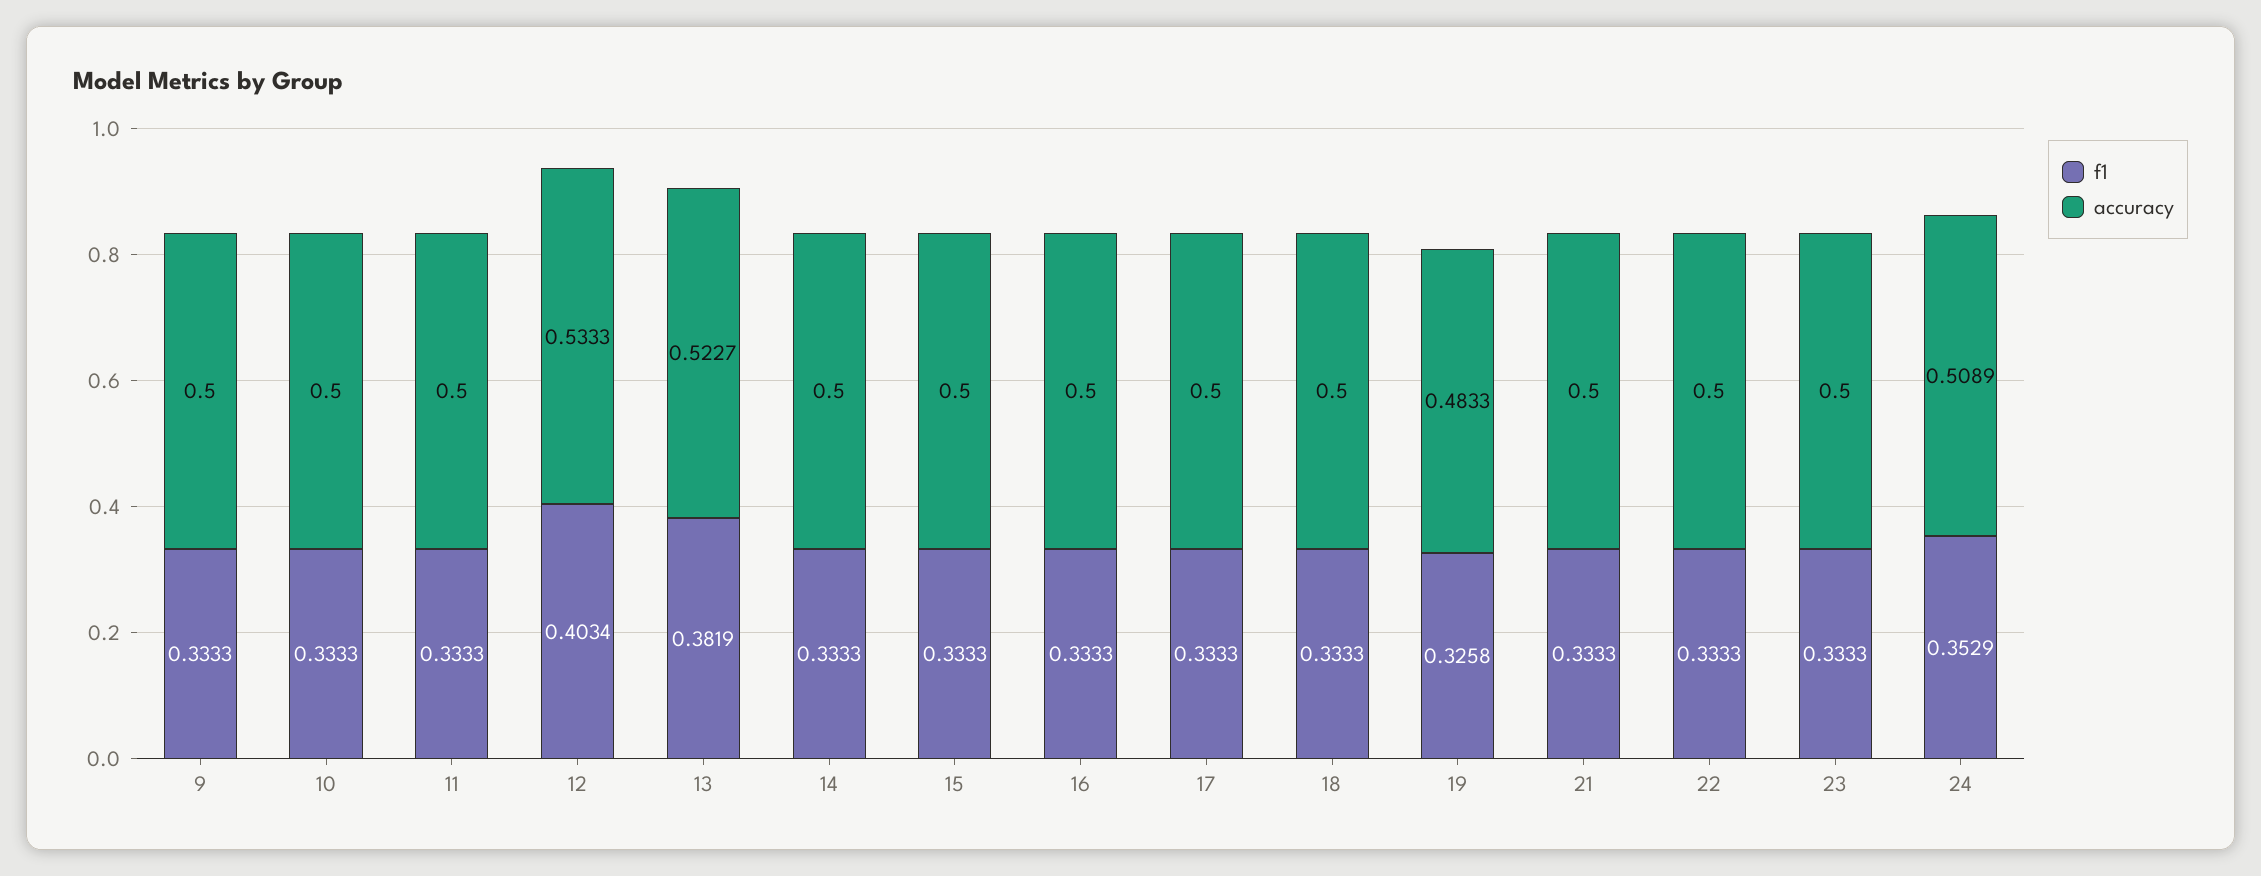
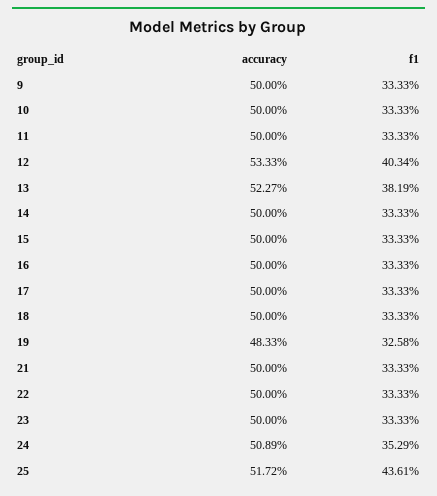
accuracy, 25: none -> 0.5172
f1, 25: none -> 0.4361

